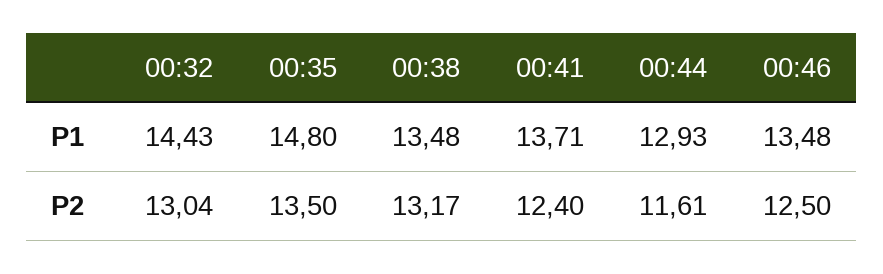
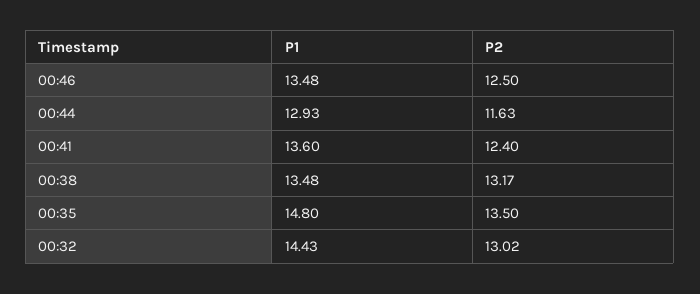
00:41, P1: 13.71 -> 13.6
00:32, P2: 13.04 -> 13.02
00:44, P2: 11.61 -> 11.63

